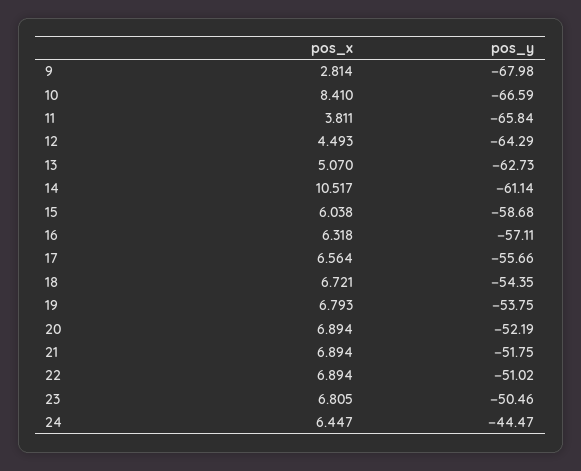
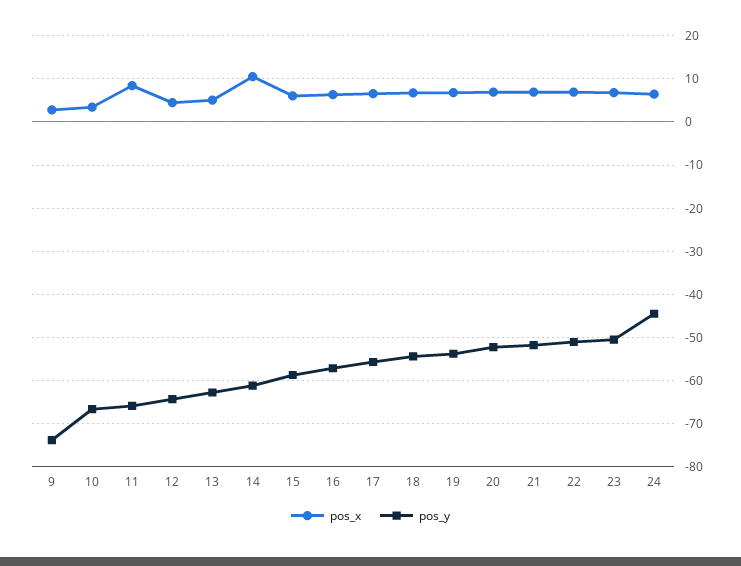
pos_y, 9: -67.98 -> -74
pos_x, 10: 8.41 -> 4
pos_x, 11: 3.811 -> 8

